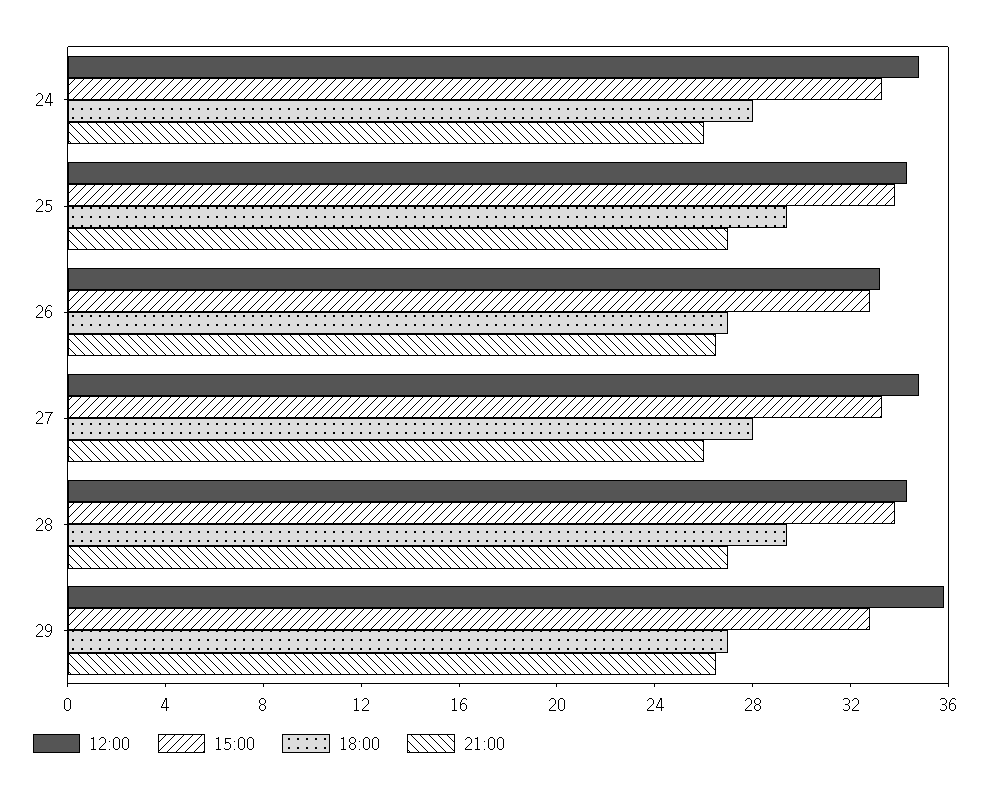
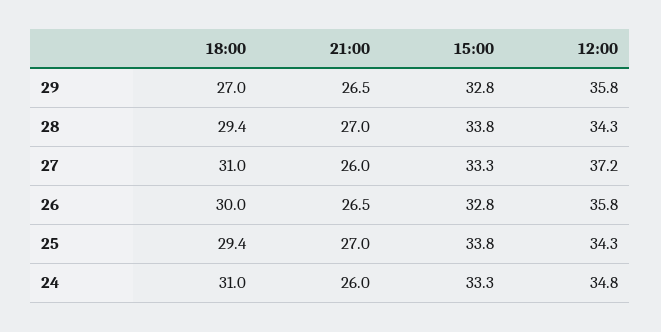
18:00, 24: 28 -> 31
12:00, 26: 33 -> 35.8
18:00, 26: 27 -> 30
12:00, 27: 35 -> 37.2
18:00, 27: 28 -> 31

